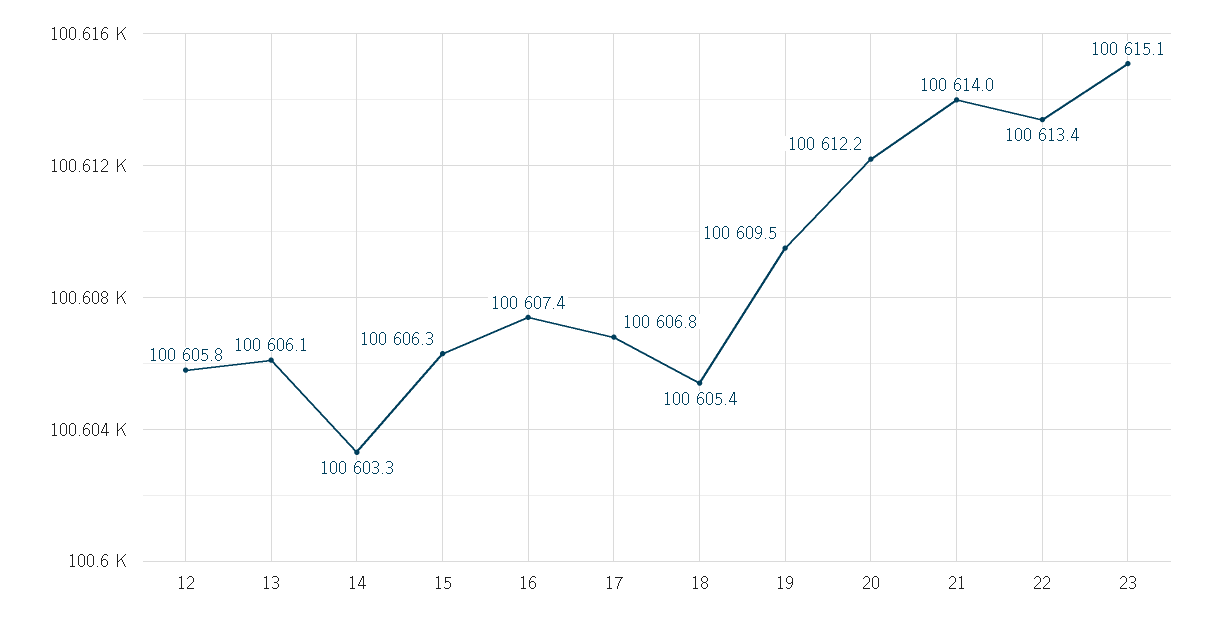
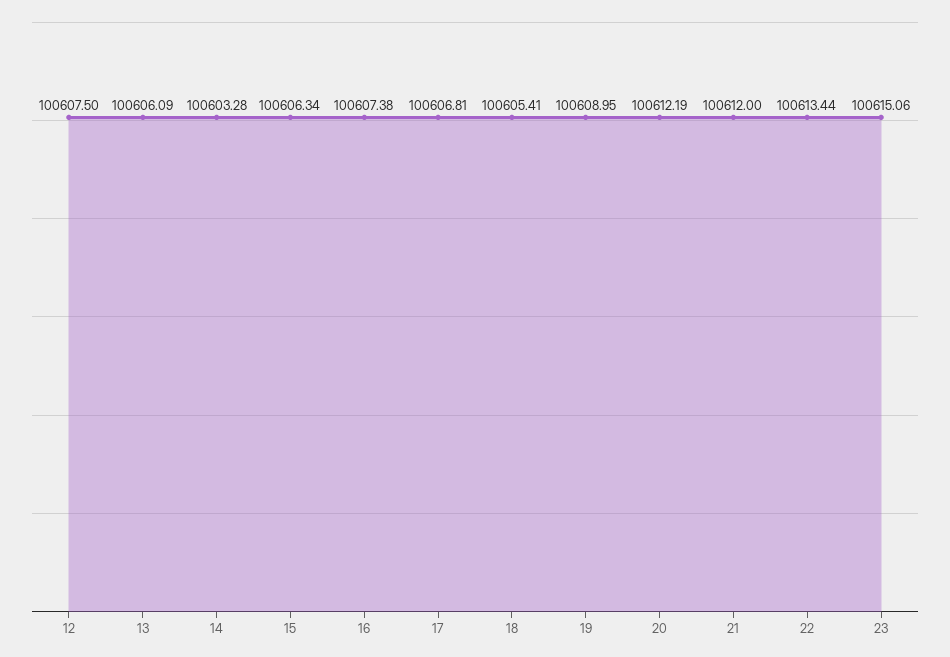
12: 100605.8 -> 100607.5
19: 100609.5 -> 100608.95
21: 100614 -> 100612

